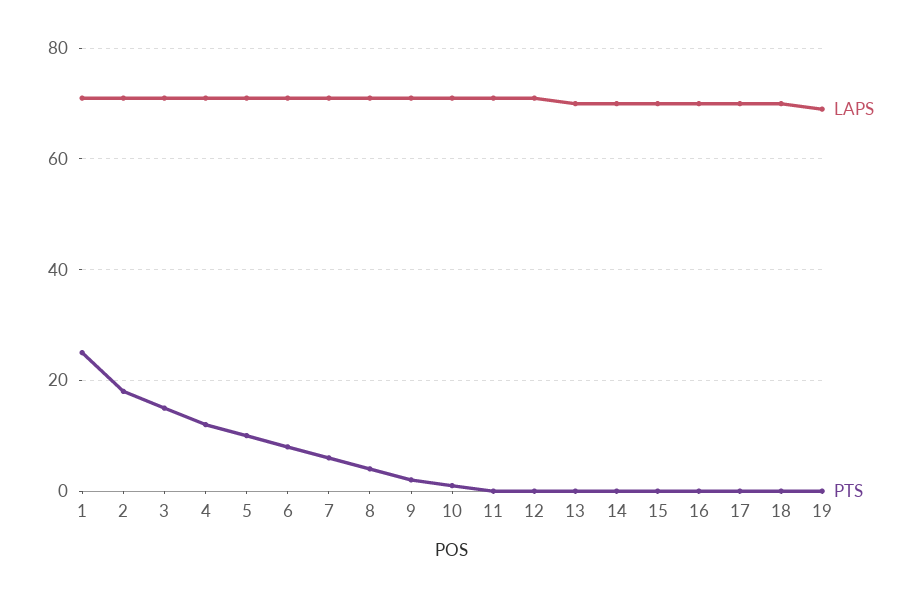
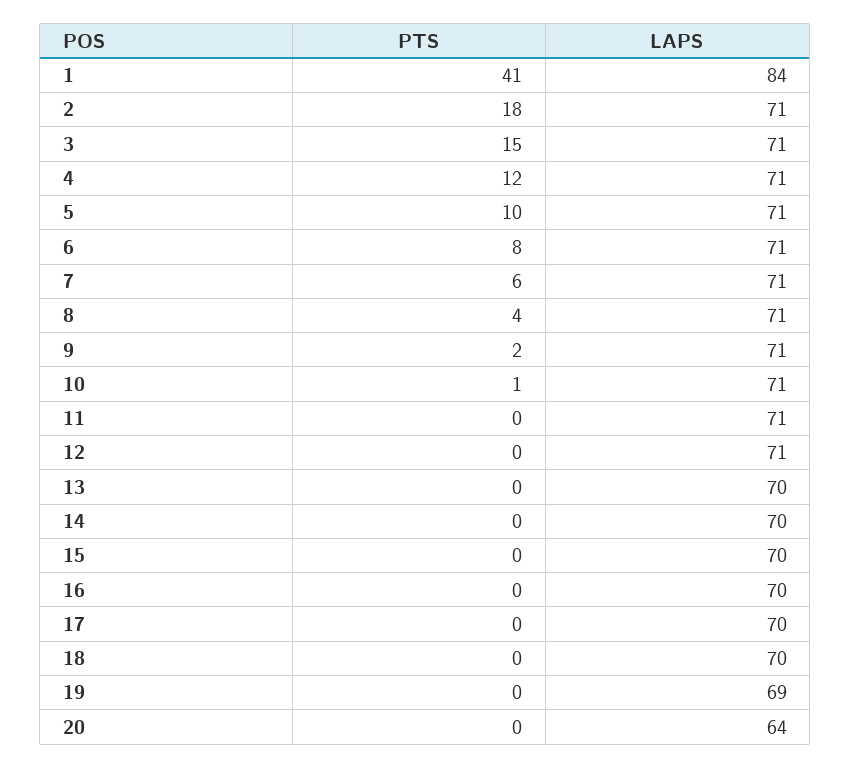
LAPS, 1: 70 -> 84
PTS, 1: 25 -> 41
PTS, 20: none -> 0
LAPS, 20: none -> 64

